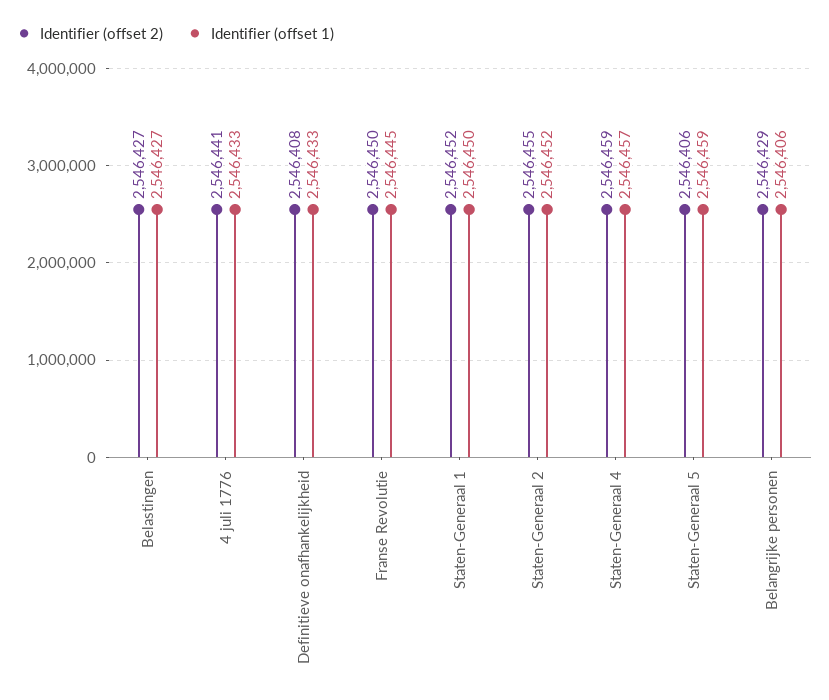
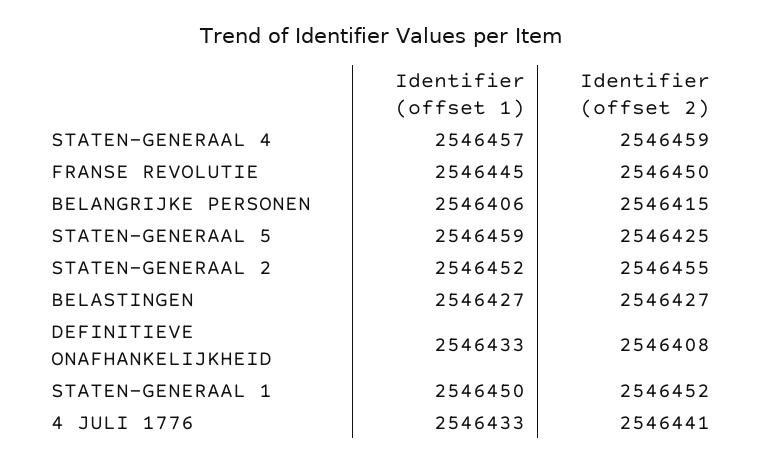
Identifier (offset 2), Staten-Generaal 5: 2546406 -> 2546425
Identifier (offset 2), Belangrijke personen: 2546429 -> 2546415

